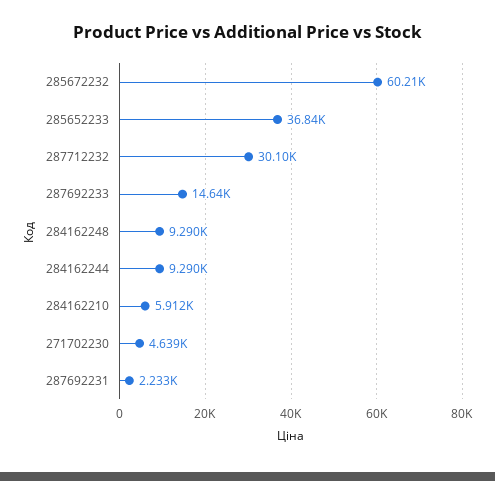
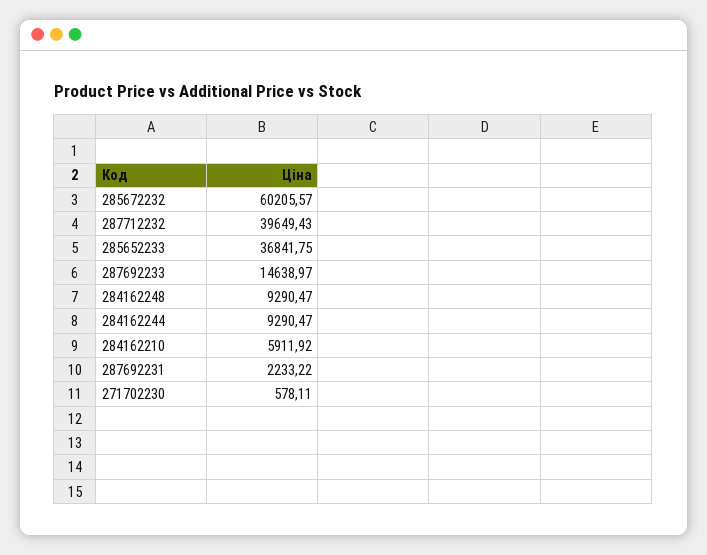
287712232: 30100 -> 39649.43
271702230: 4639 -> 578.11

